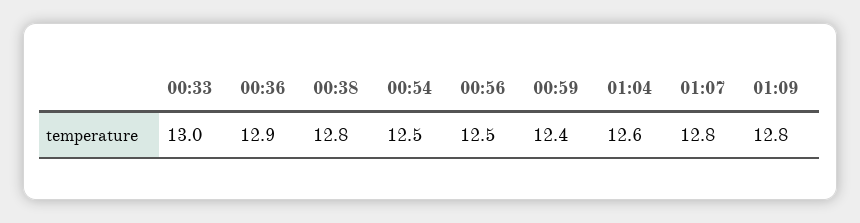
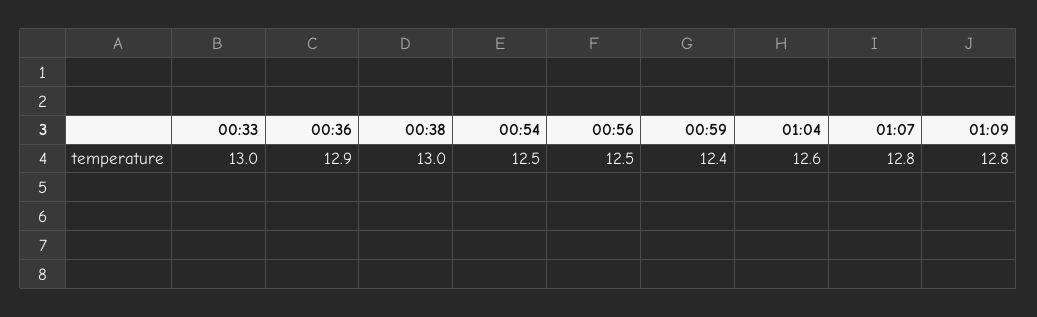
00:38: 12.8 -> 13

